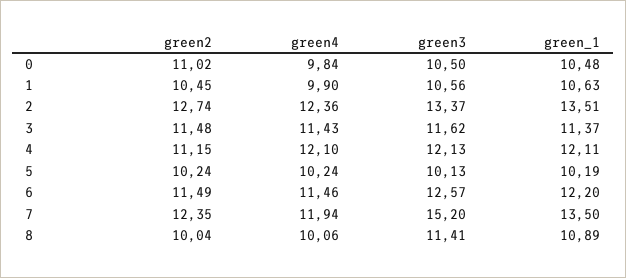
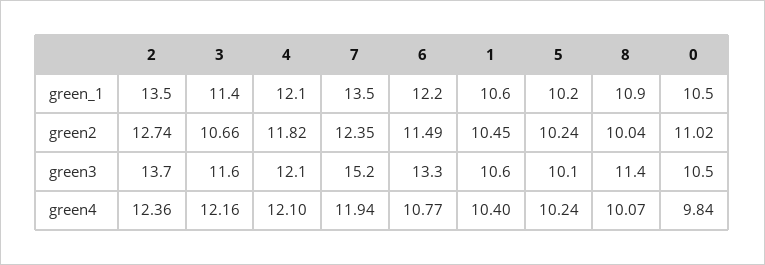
green4, 1: 9.9 -> 10.4
green3, 2: 13.37 -> 13.7
green2, 3: 11.48 -> 10.66
green4, 3: 11.43 -> 12.16
green2, 4: 11.15 -> 11.82
green4, 6: 11.46 -> 10.77
green3, 6: 12.57 -> 13.3
green4, 8: 10.06 -> 10.07

